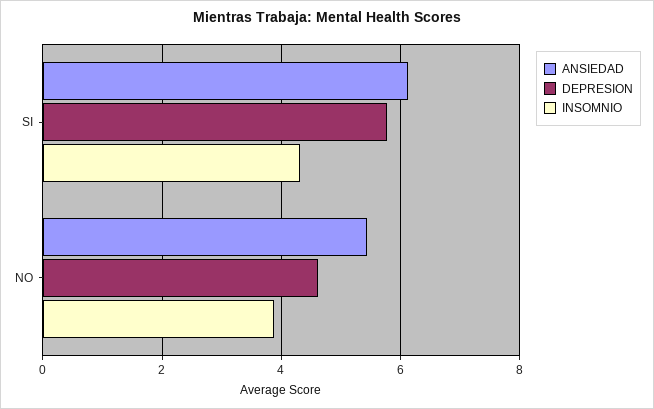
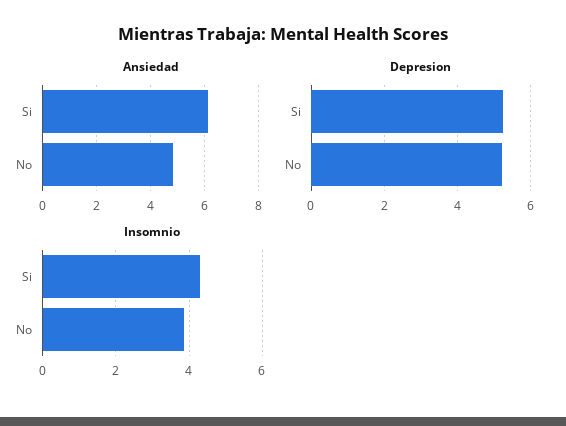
DEPRESION, SI: 5.8 -> 5.2
ANSIEDAD, NO: 5.4 -> 4.75
DEPRESION, NO: 4.6 -> 5.2

